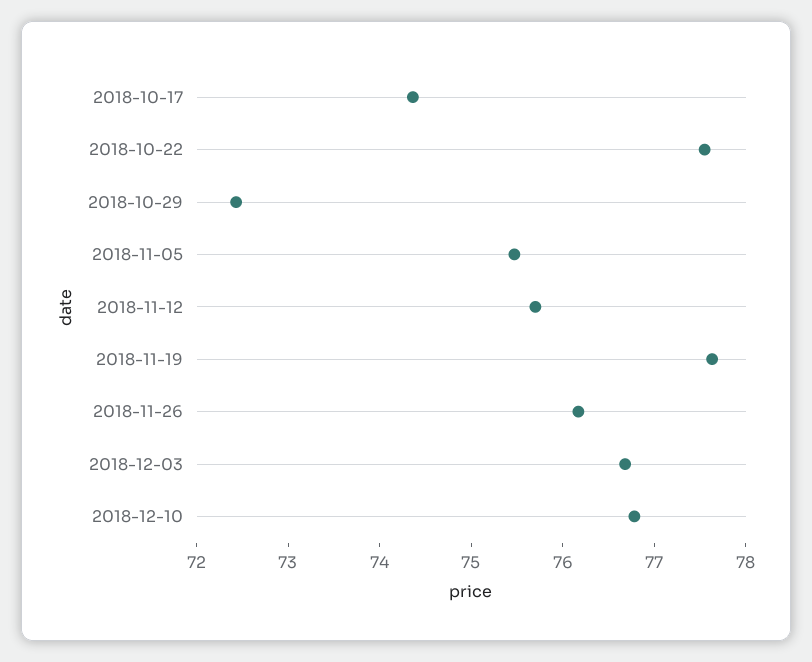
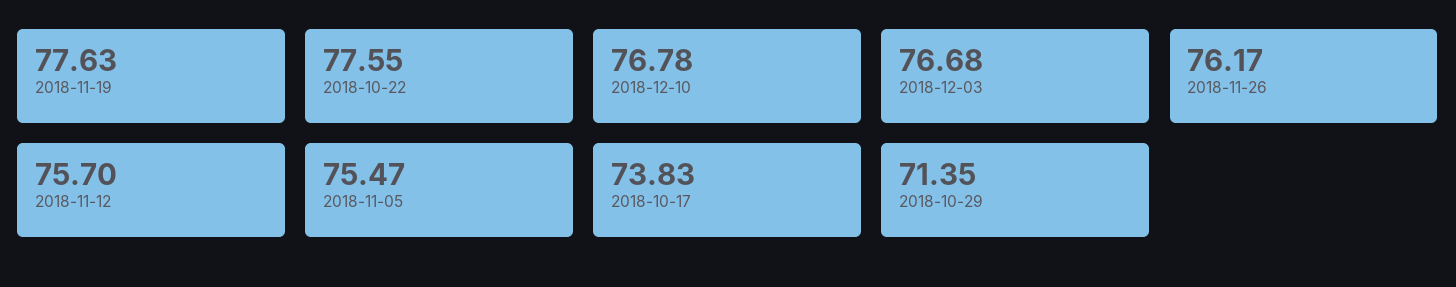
2018-10-17: 74.4 -> 73.83
2018-10-29: 72.4 -> 71.35

